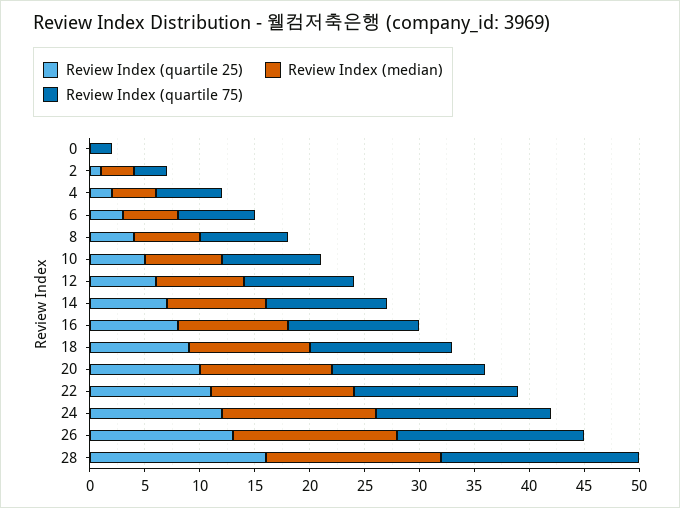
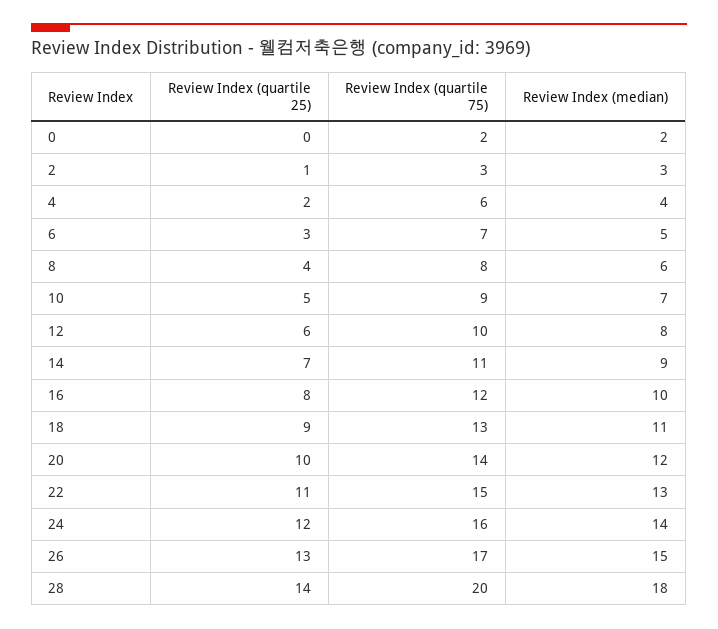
Review Index (median), 0: 0 -> 2
Review Index (quartile 25), 28: 16 -> 14
Review Index (median), 28: 16 -> 18
Review Index (quartile 75), 28: 18 -> 20

